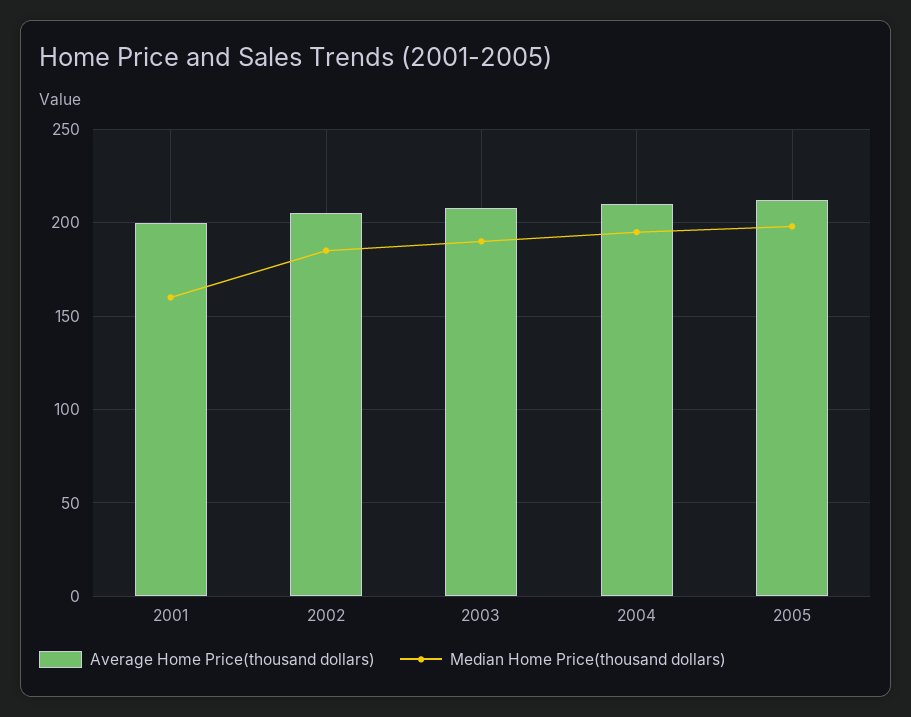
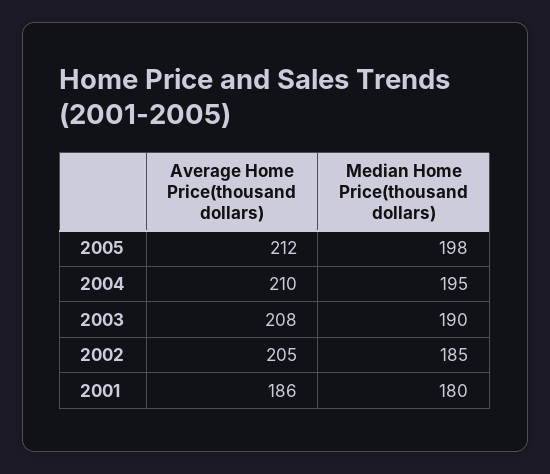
Average Home Price(thousand dollars), 2001: 200 -> 186
Median Home Price(thousand dollars), 2001: 160 -> 180

